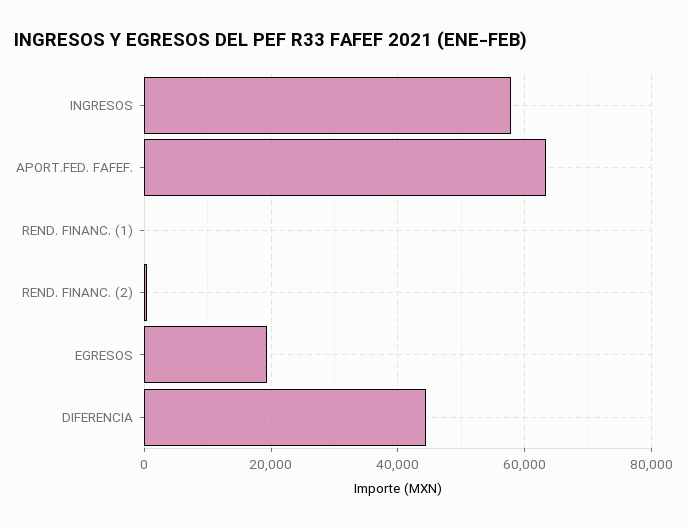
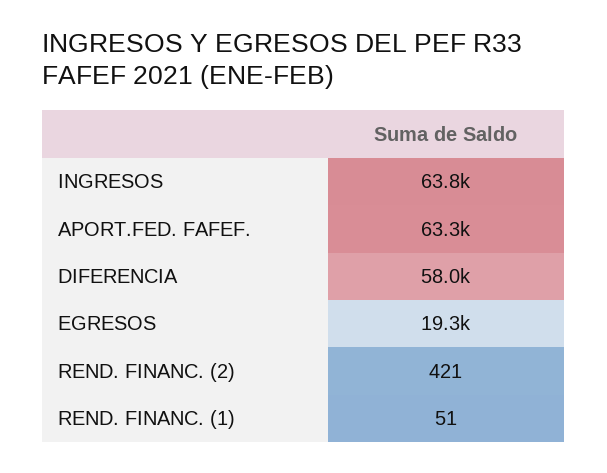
INGRESOS: 58000 -> 63800
DIFERENCIA: 44000 -> 58000

